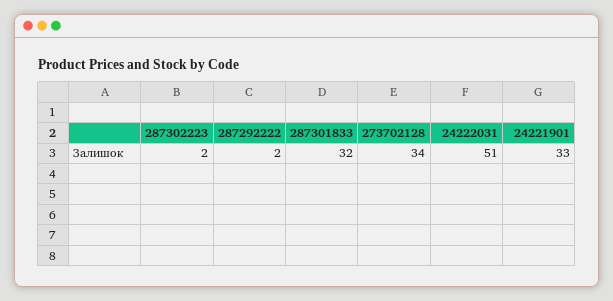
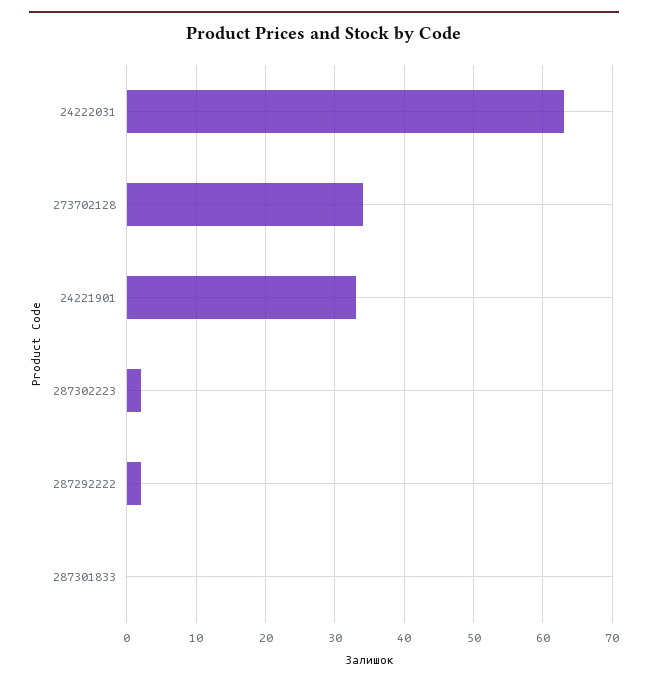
287301833: 32 -> 0
24222031: 51 -> 63

